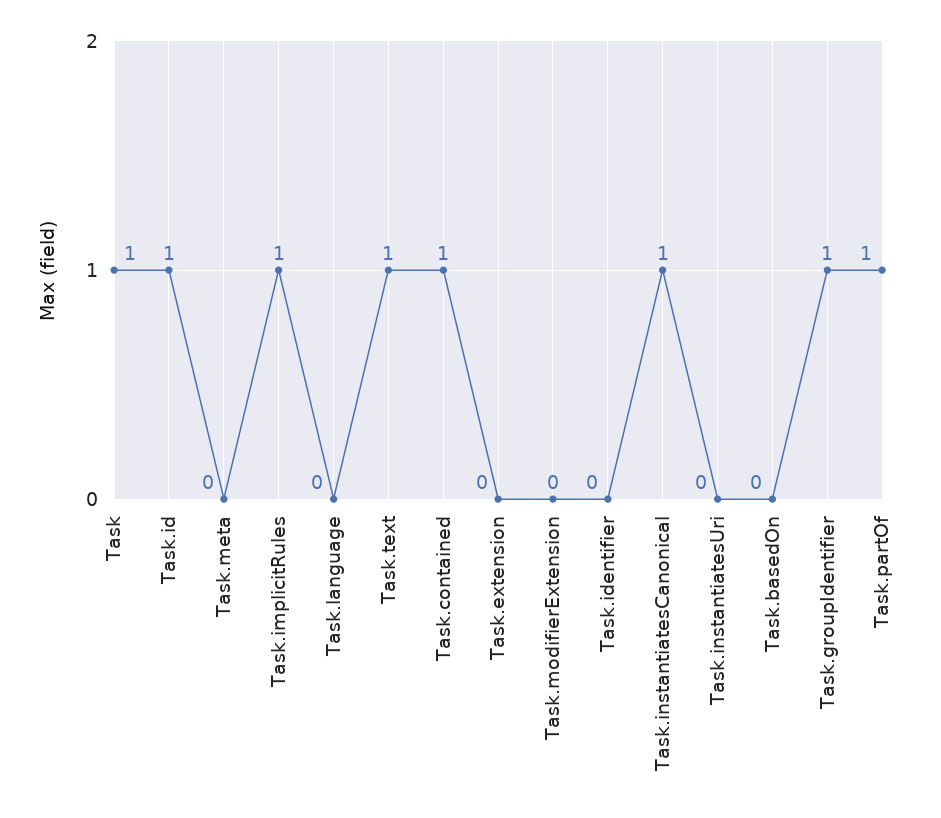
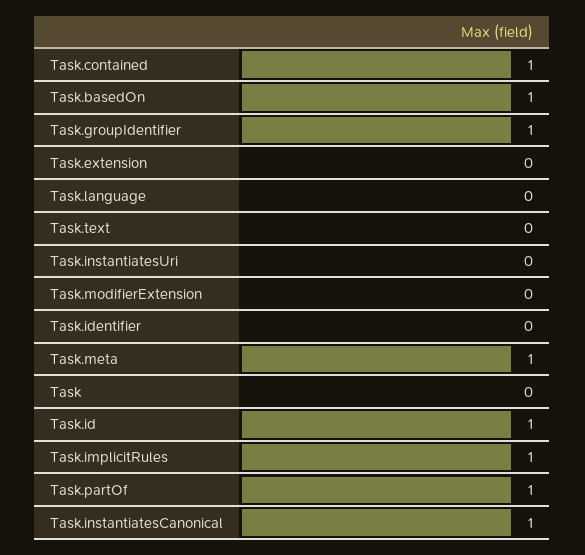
Task: 1 -> 0
Task.meta: 0 -> 1
Task.text: 1 -> 0
Task.basedOn: 0 -> 1

